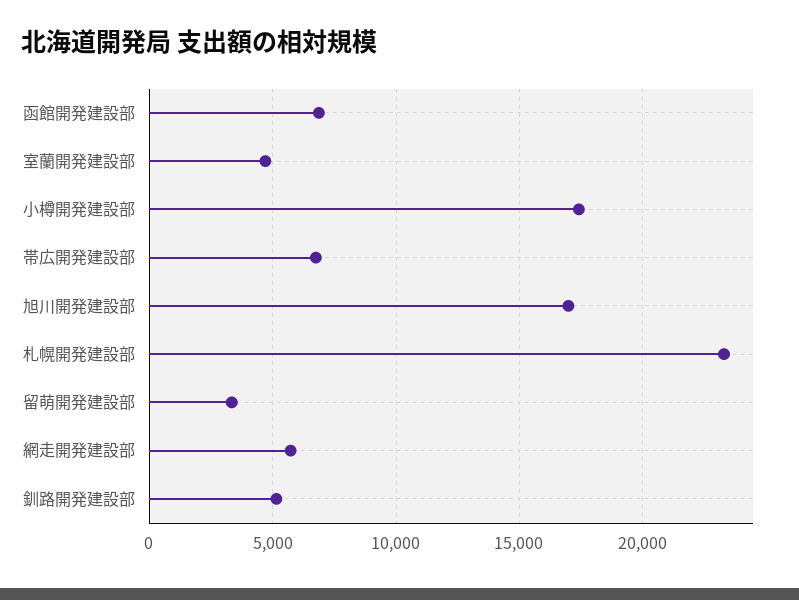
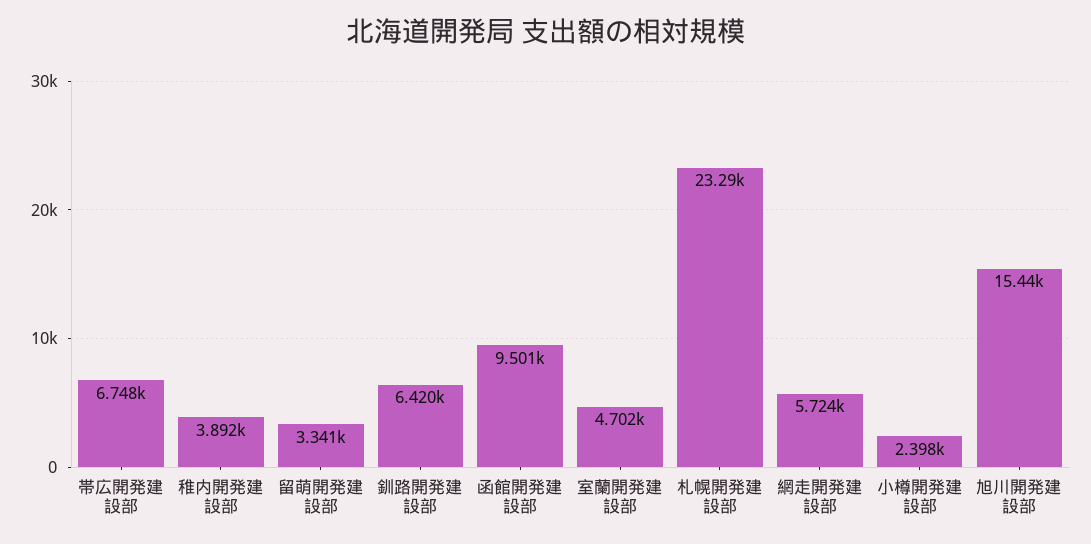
函館開発建設部: 7000 -> 9501
小樽開発建設部: 17500 -> 2398
旭川開発建設部: 17000 -> 15440
釧路開発建設部: 5000 -> 6420
稚内開発建設部: none -> 3892

